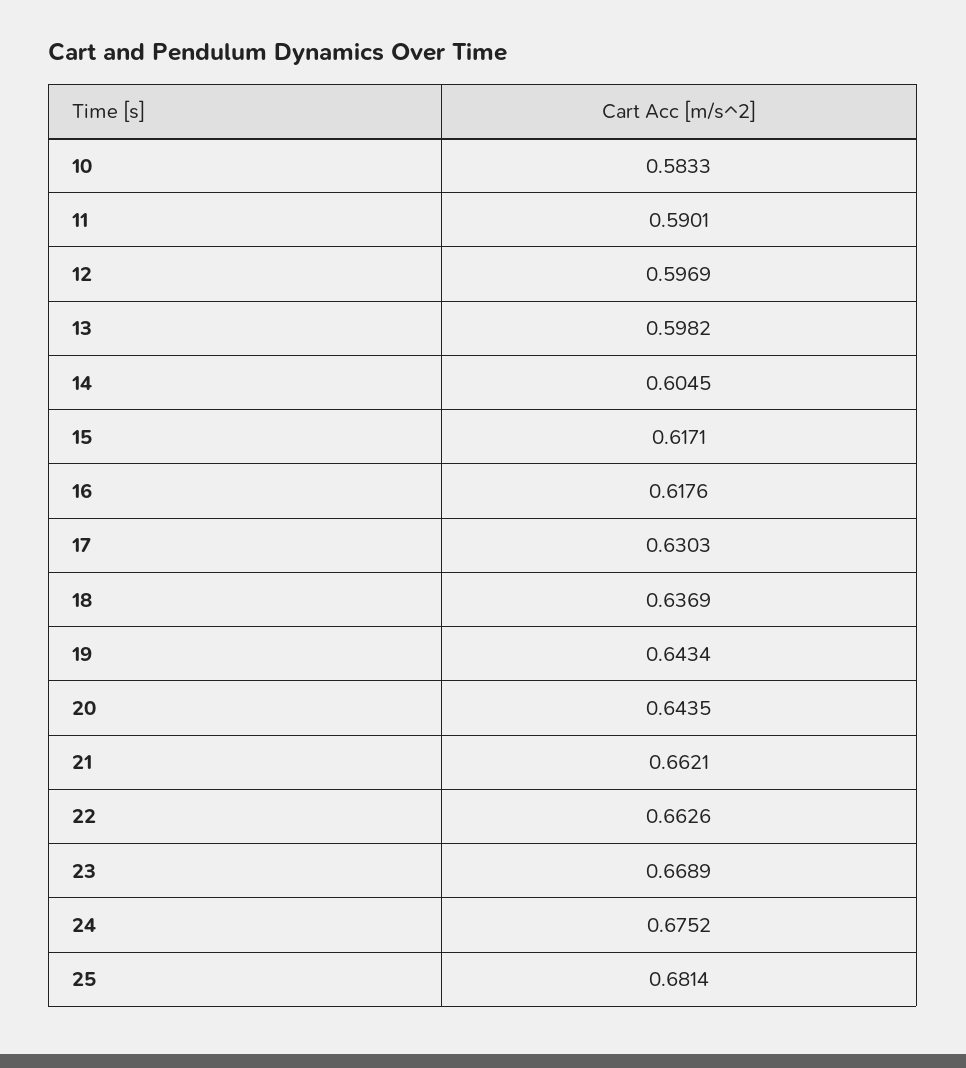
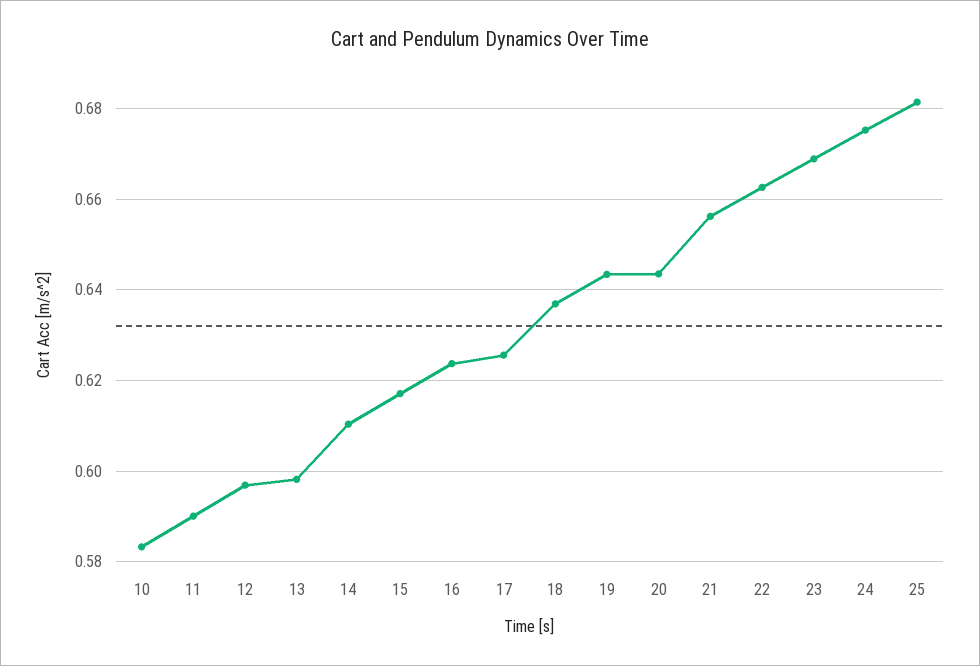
14: 0.6045 -> 0.61
16: 0.6176 -> 0.624
17: 0.6303 -> 0.626
21: 0.6621 -> 0.656

